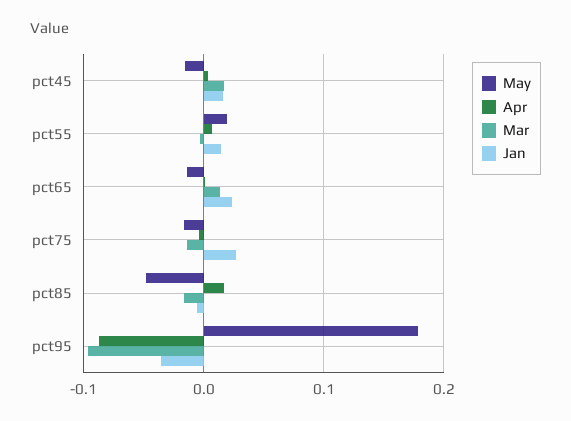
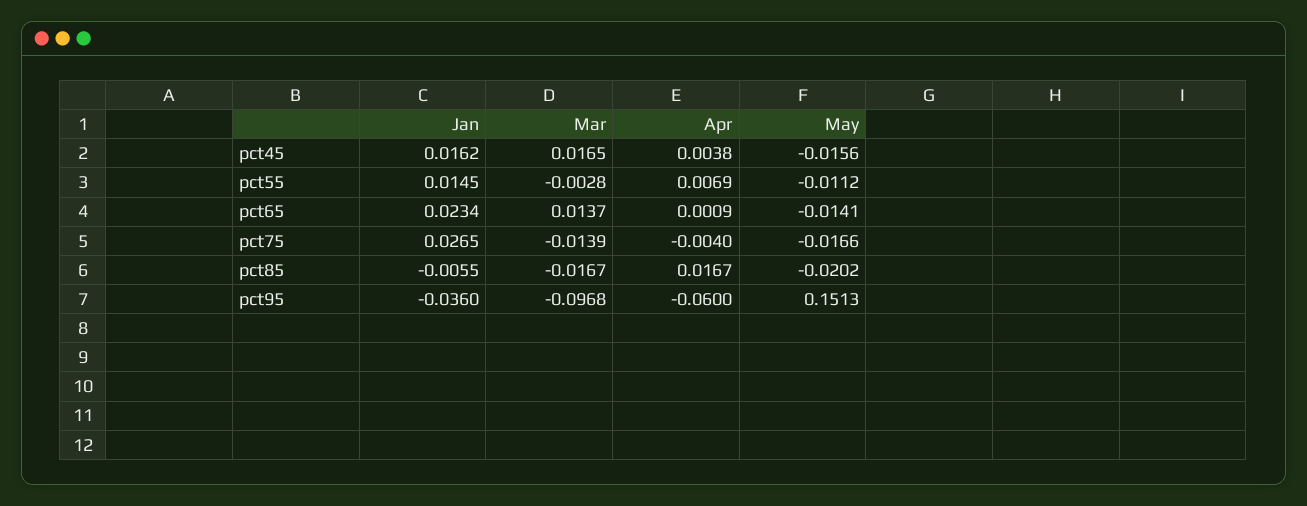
May, pct55: 0.02 -> -0.0112
May, pct85: -0.05 -> -0.0202
May, pct95: 0.18 -> 0.1513
Apr, pct95: -0.09 -> -0.06

